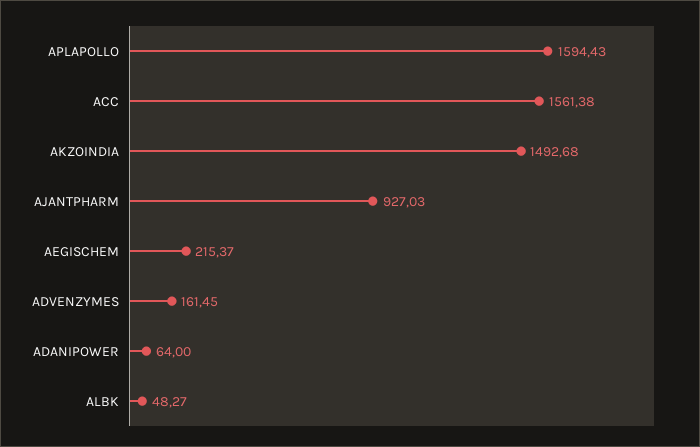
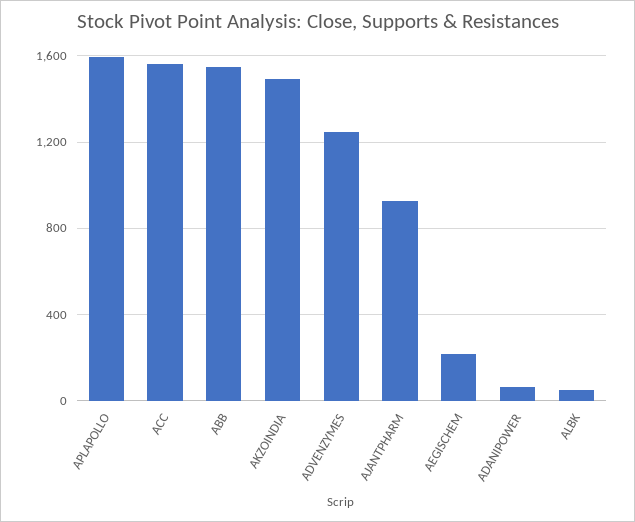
ADVENZYMES: 161.45 -> 1250
ABB: none -> 1550

